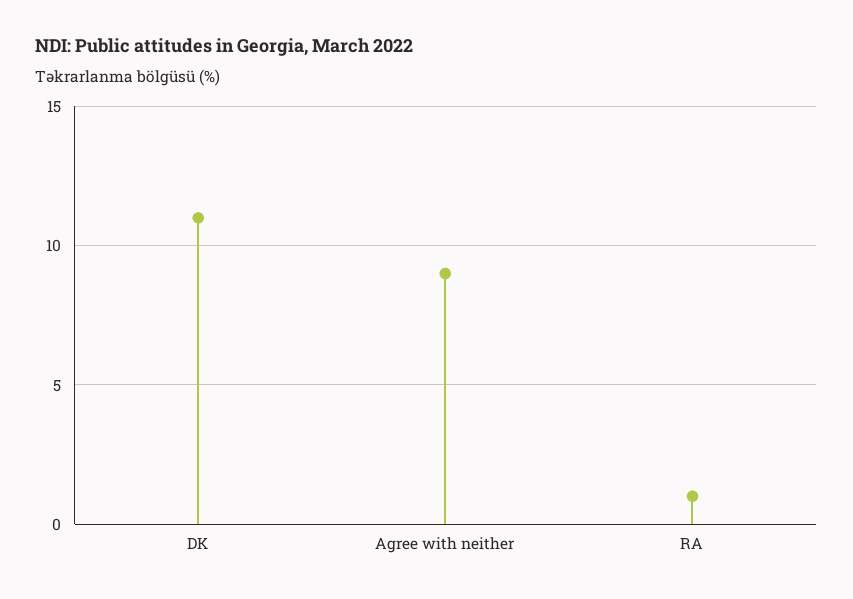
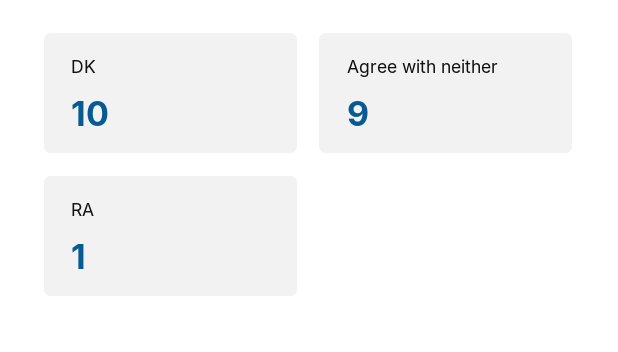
DK: 11 -> 10

